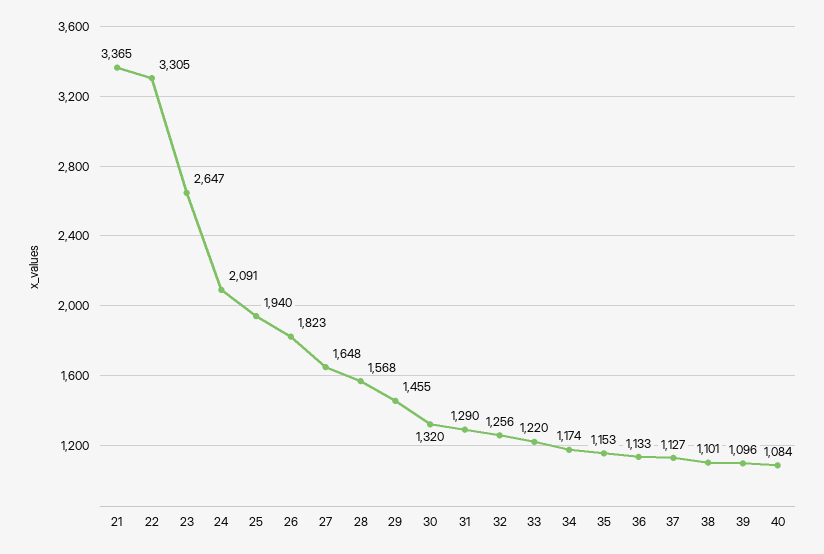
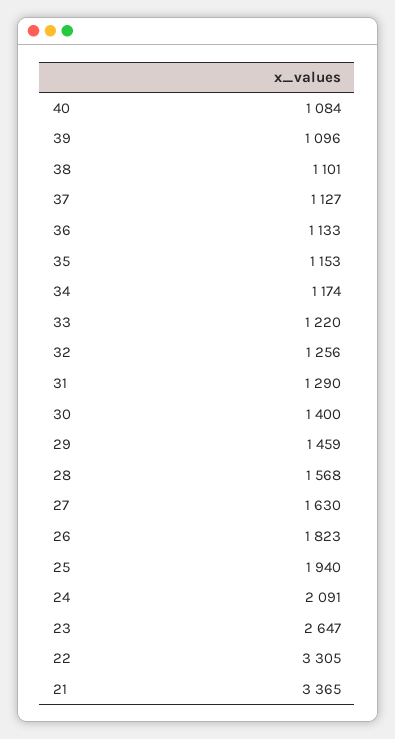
27: 1648 -> 1630
29: 1455 -> 1459
30: 1320 -> 1400

